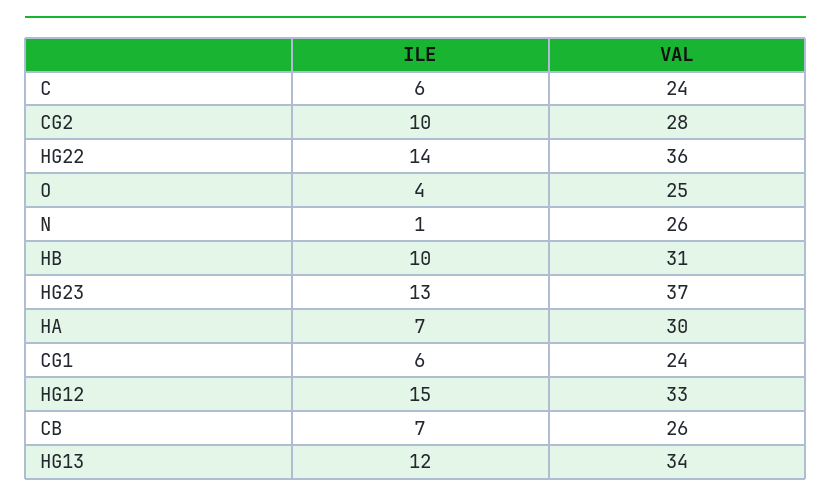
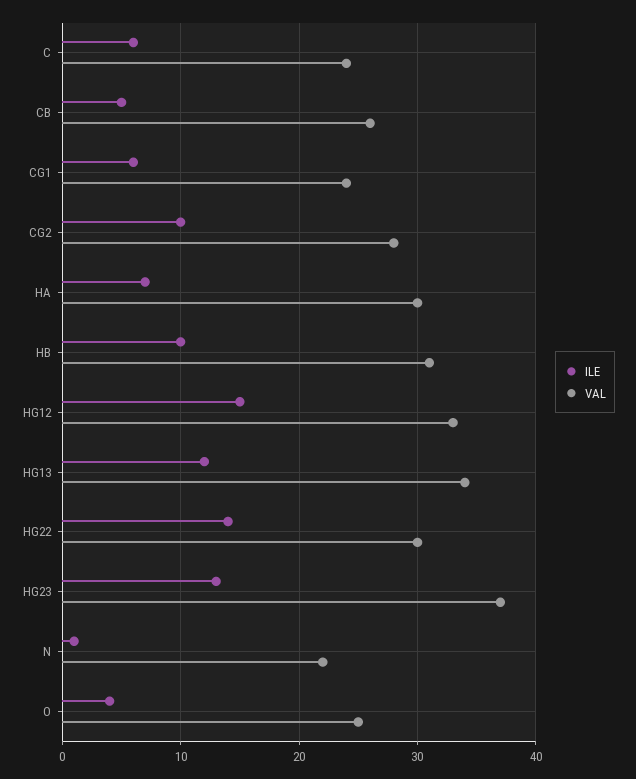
VAL, HG22: 36 -> 30
VAL, N: 26 -> 22
ILE, CB: 7 -> 5

